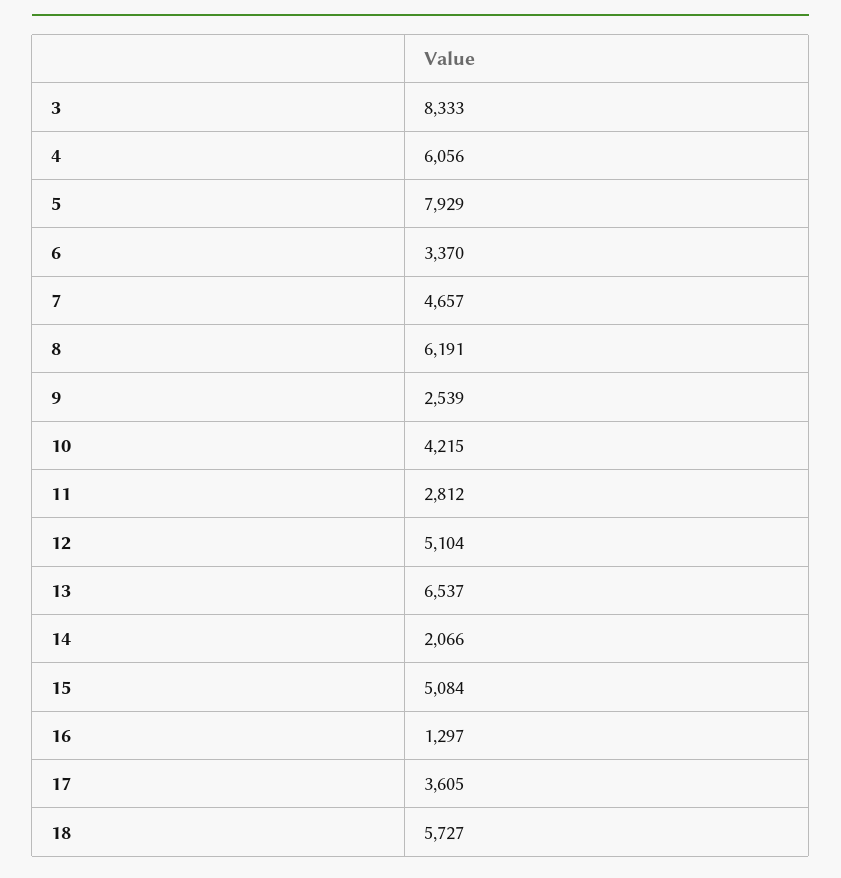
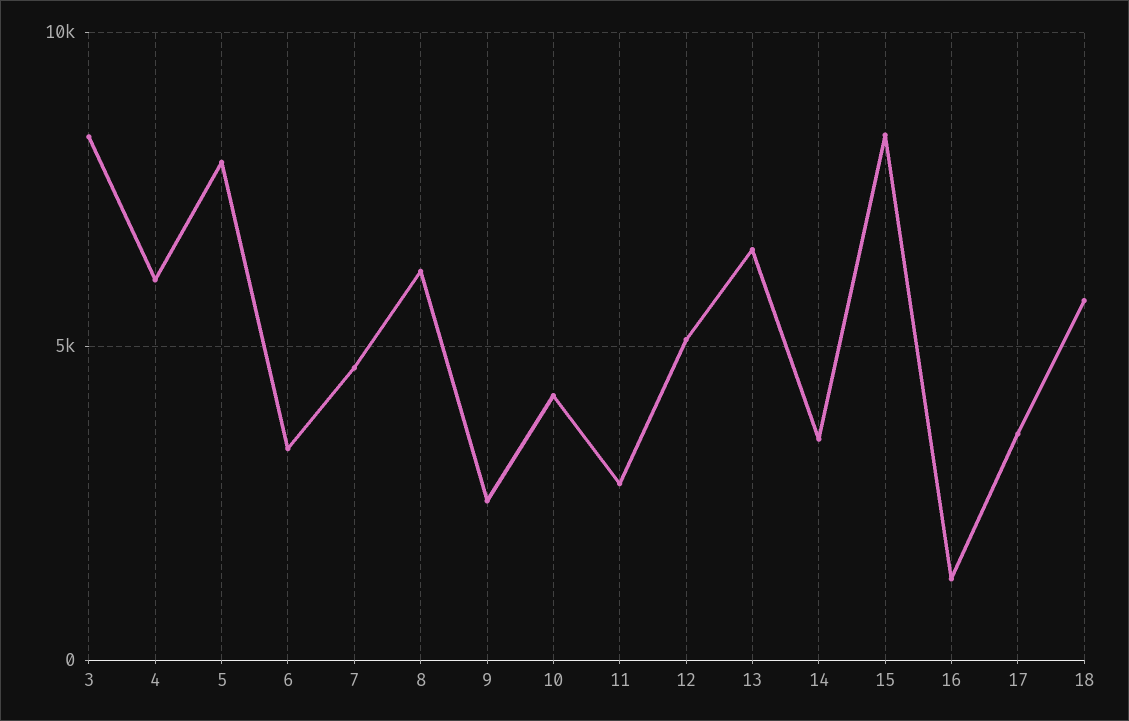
14: 2066 -> 3500
15: 5084 -> 8500

